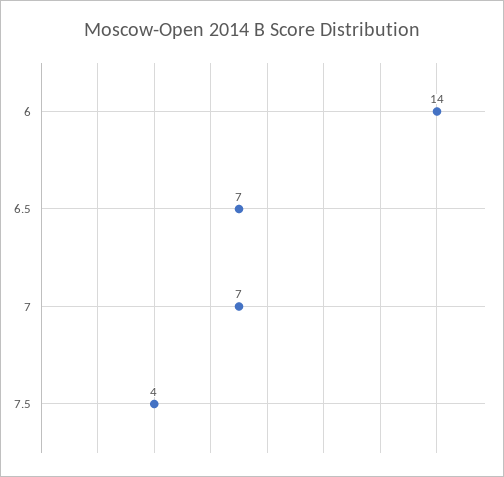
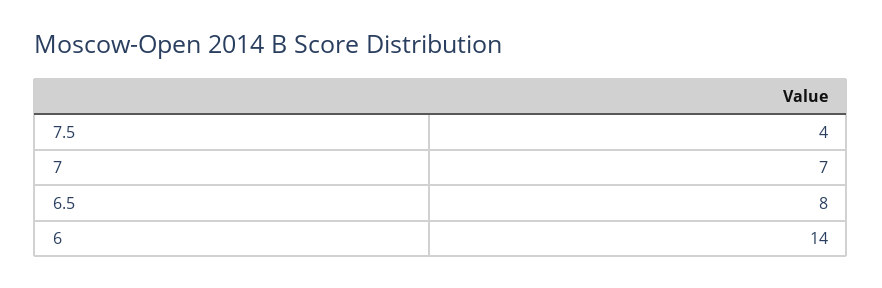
6.5: 7 -> 8

